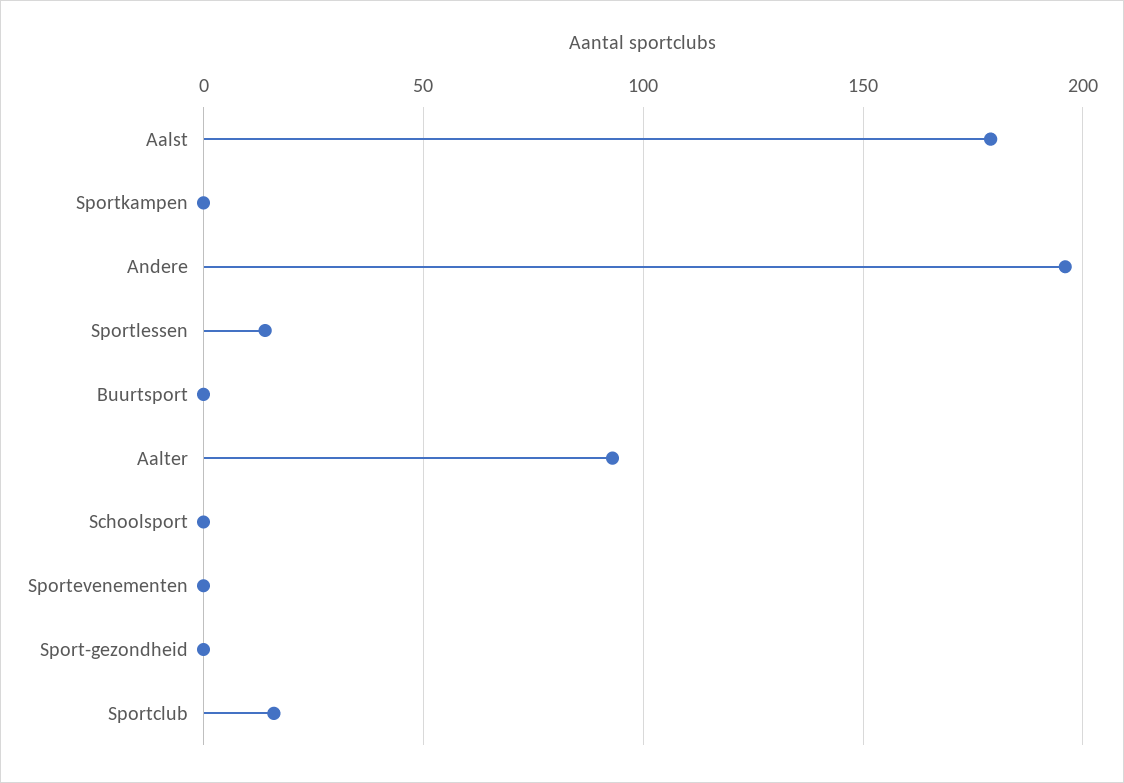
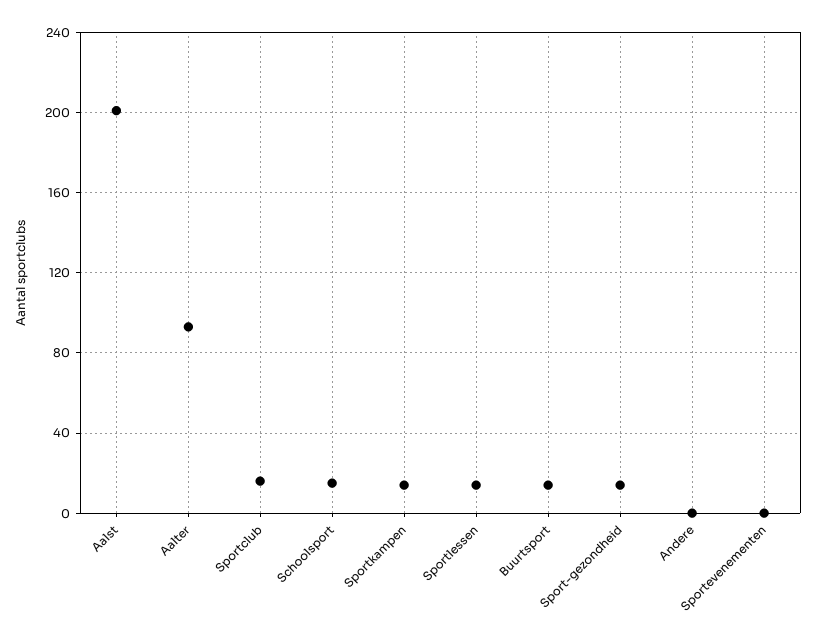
Aalst: 180 -> 200
Sportkampen: 0 -> 15
Andere: 195 -> 0
Buurtsport: 0 -> 15
Schoolsport: 0 -> 15
Sport-gezondheid: 0 -> 15

